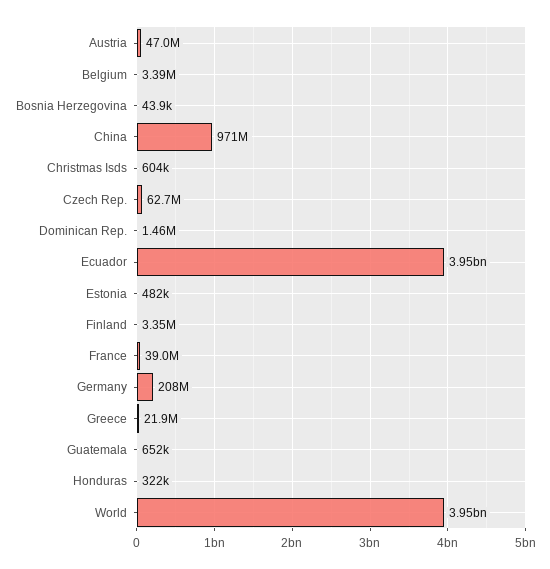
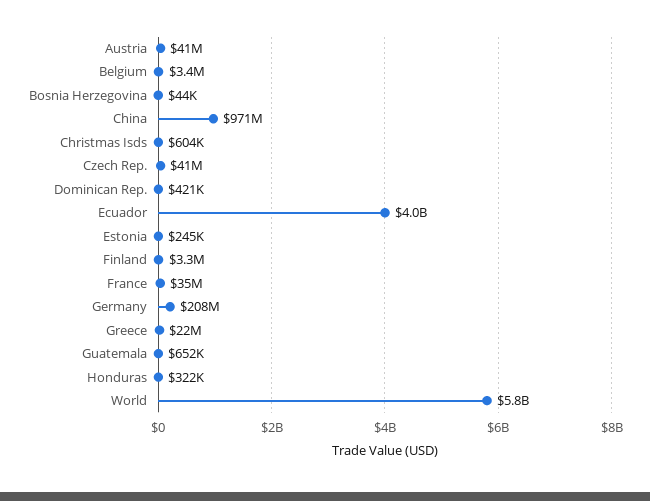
Austria: 47000000 -> 41000000
Czech Rep.: 62700000 -> 41000000
Dominican Rep.: 1460000 -> 421000
Estonia: 482000 -> 245000
France: 39000000 -> 35000000
World: 3950000000 -> 5800000000

